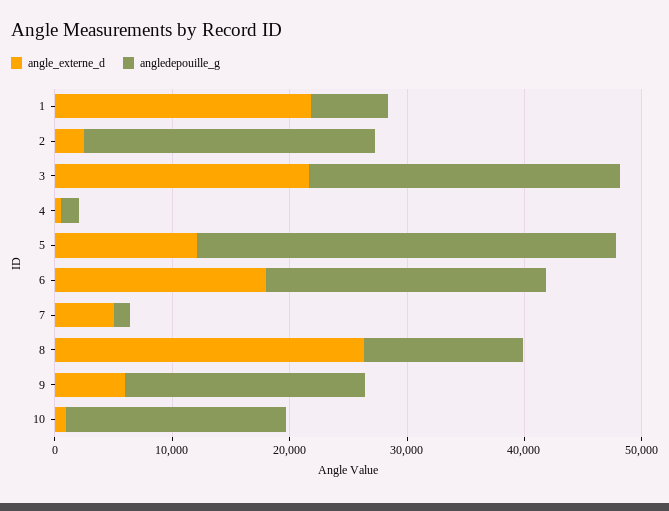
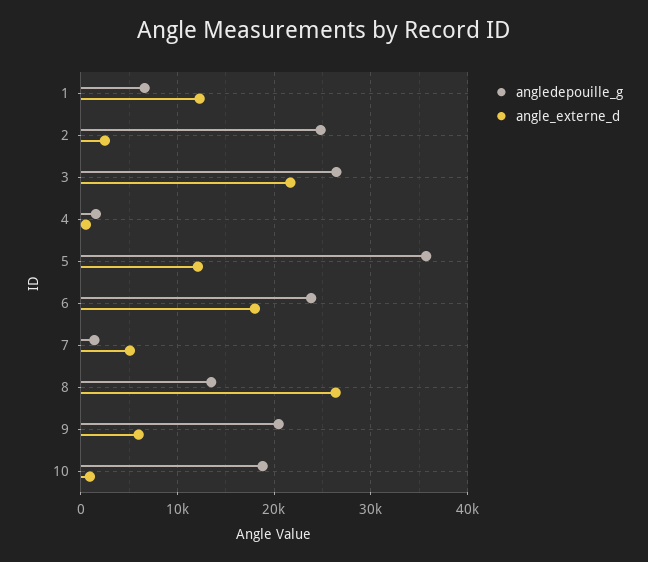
angle_externe_d, 1: 22000 -> 12000

